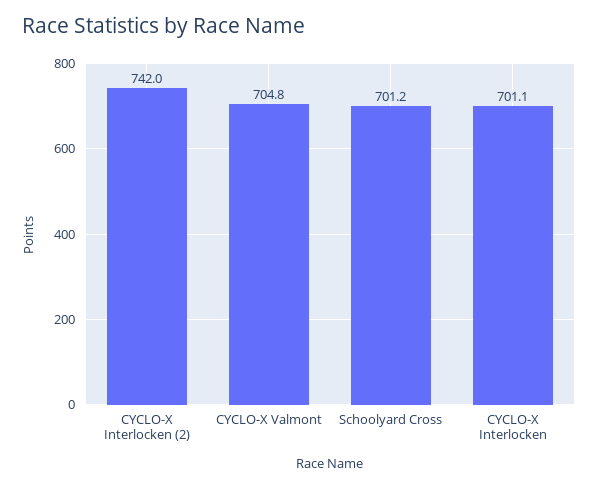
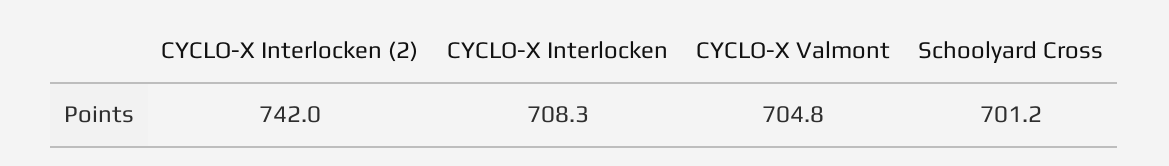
CYCLO-X Interlocken: 701.1 -> 708.3

